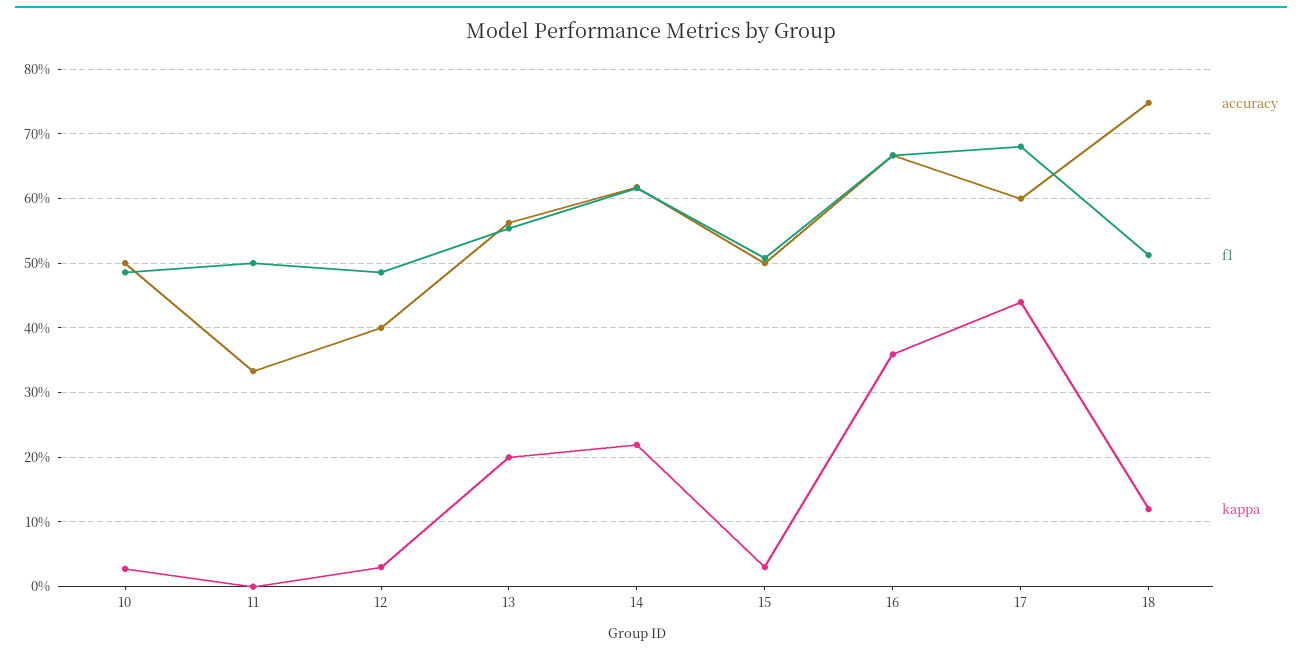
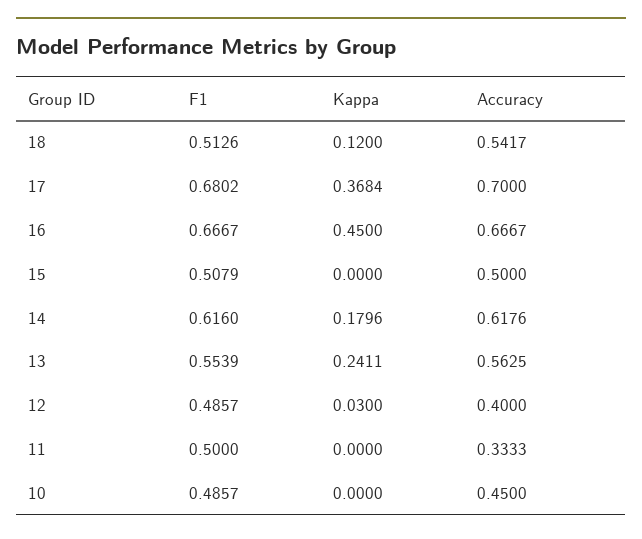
accuracy, 10: 0.5 -> 0.45
kappa, 10: 0.03 -> 0
kappa, 13: 0.2 -> 0.2411
kappa, 14: 0.22 -> 0.1796
kappa, 15: 0.03 -> 0
kappa, 16: 0.36 -> 0.45
accuracy, 17: 0.6 -> 0.7
kappa, 17: 0.44 -> 0.3684
accuracy, 18: 0.75 -> 0.5417

